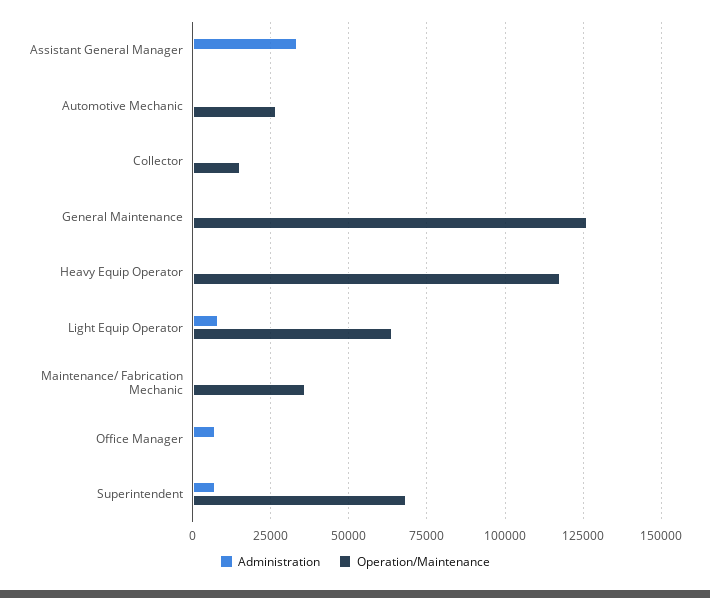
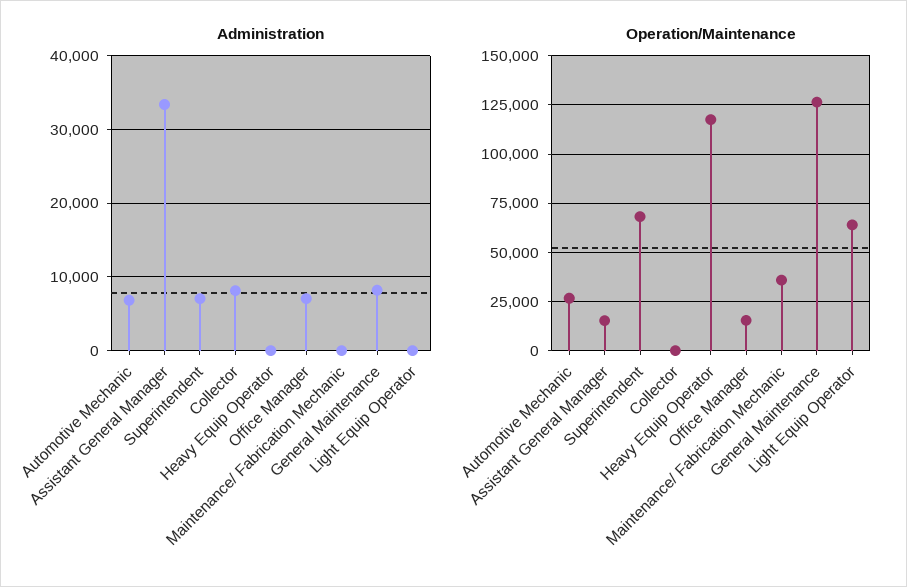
Operation/Maintenance, Assistant General Manager: 0 -> 15000
Administration, Automotive Mechanic: 0 -> 7000
Administration, Collector: 0 -> 8000
Operation/Maintenance, Collector: 15000 -> 0
Administration, General Maintenance: 0 -> 8000
Administration, Light Equip Operator: 7500 -> 0
Operation/Maintenance, Office Manager: 0 -> 15000

